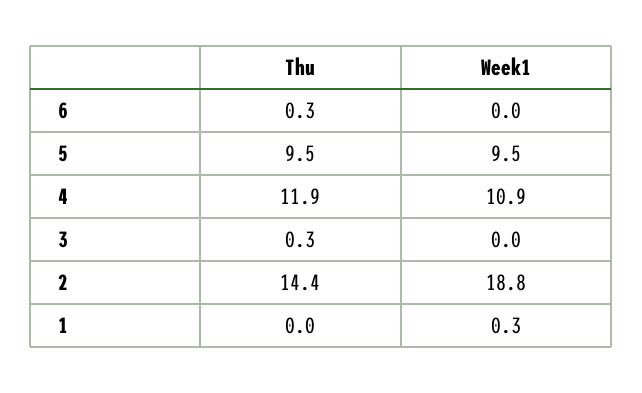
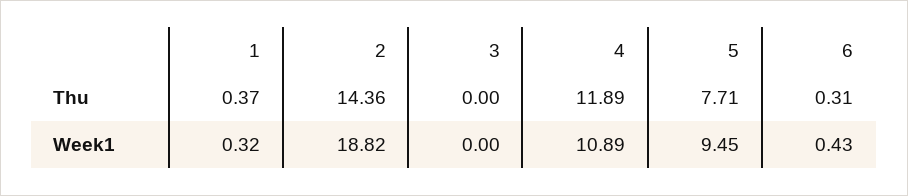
Week1, 6: 0 -> 0.43
Thu, 5: 9.5 -> 7.71
Thu, 3: 0.3 -> 0
Thu, 1: 0 -> 0.37

